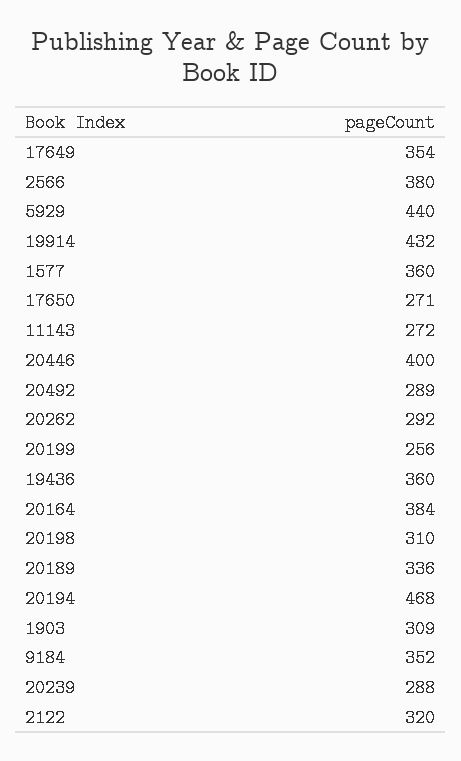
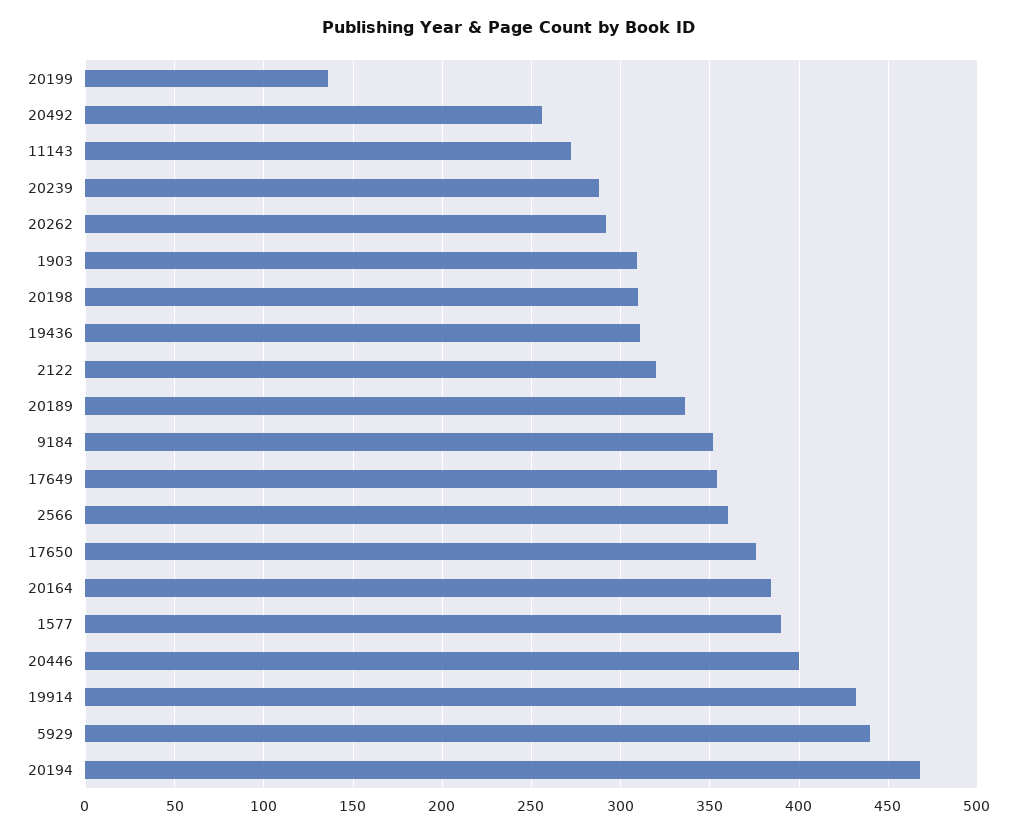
2566: 380 -> 360
1577: 360 -> 390
17650: 271 -> 375
20492: 289 -> 255
20199: 256 -> 135
19436: 360 -> 310

